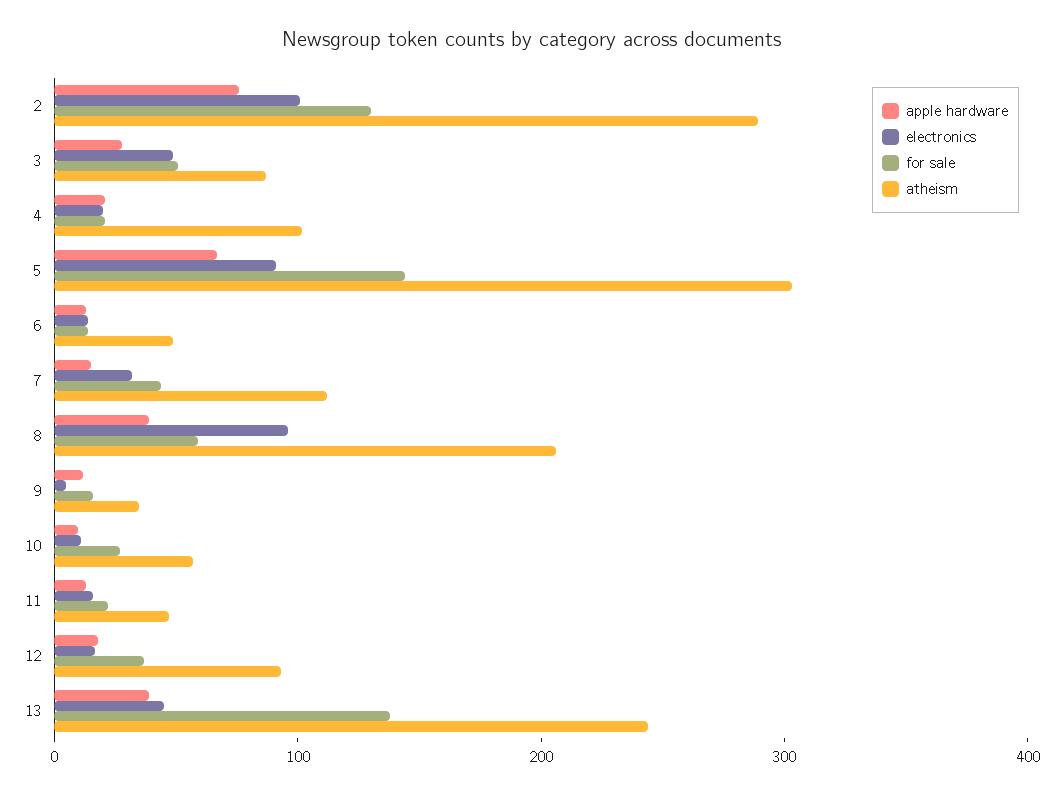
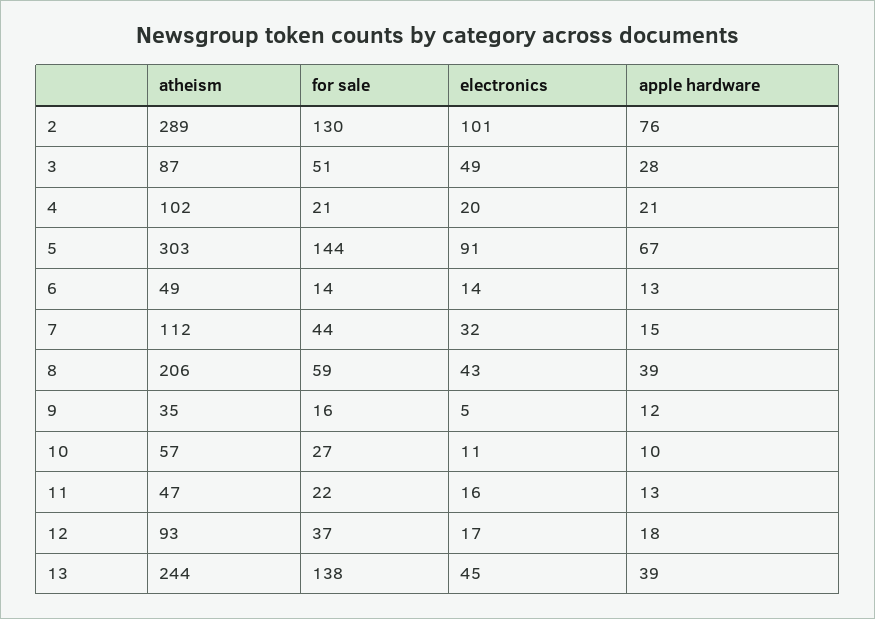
electronics, 8: 100 -> 43

